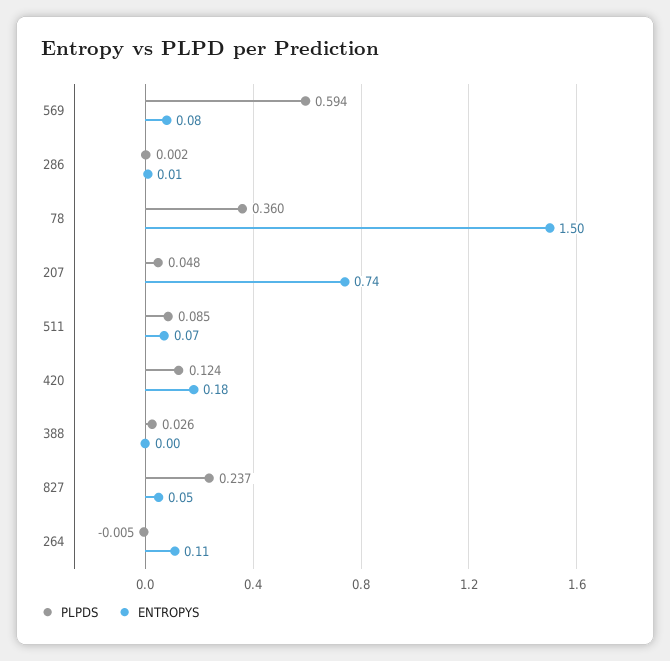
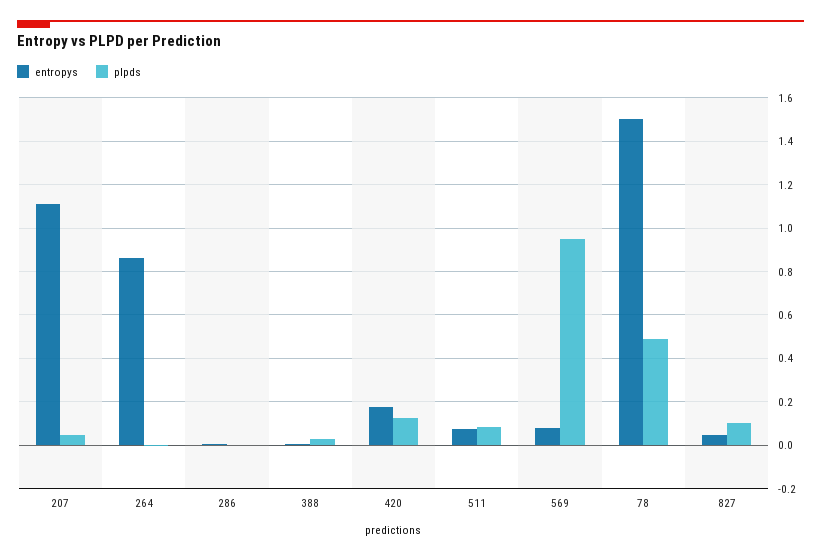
PLPDS, 569: 0.594 -> 0.95
PLPDS, 78: 0.36 -> 0.5
ENTROPYS, 207: 0.74 -> 1.1
PLPDS, 827: 0.237 -> 0.1
ENTROPYS, 264: 0.11 -> 0.85

